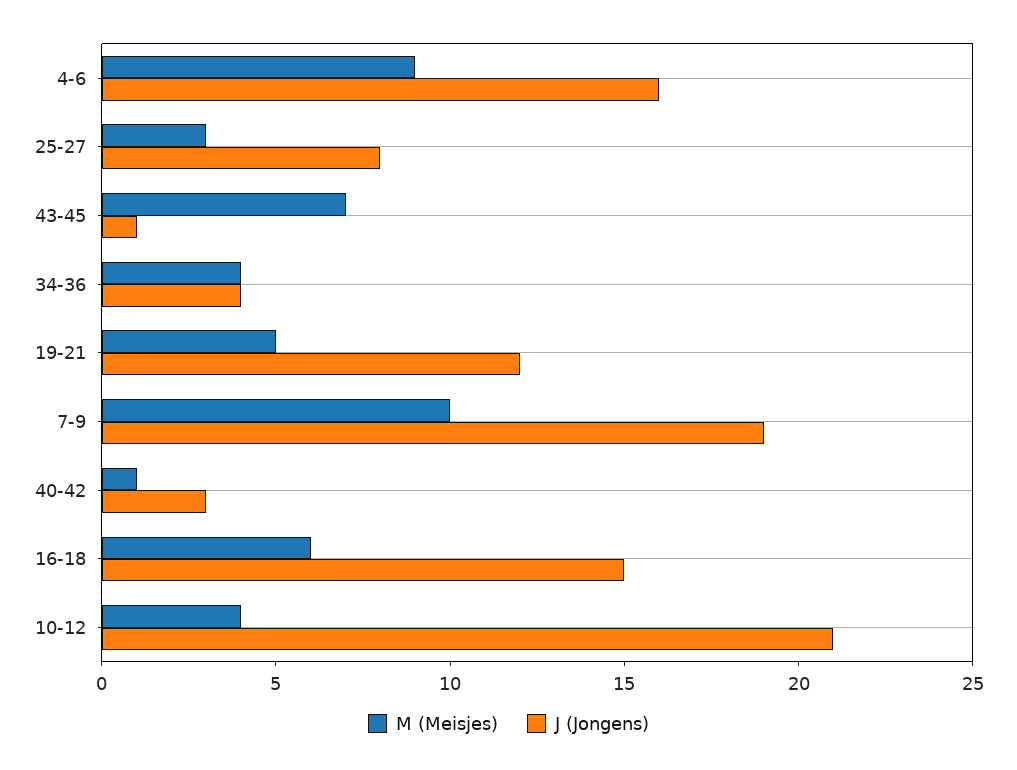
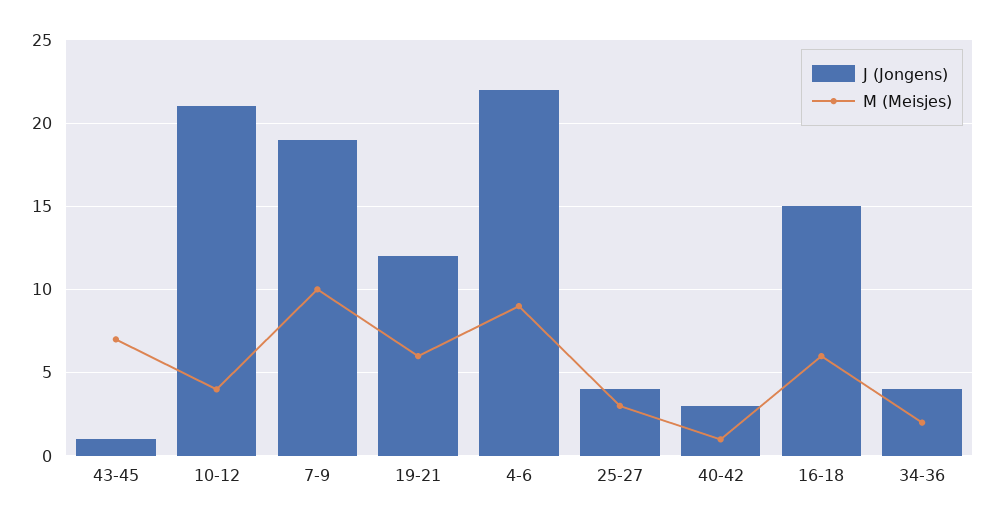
J (Jongens), 4-6: 16 -> 22
J (Jongens), 25-27: 8 -> 4
M (Meisjes), 34-36: 4 -> 2
M (Meisjes), 19-21: 5 -> 6

